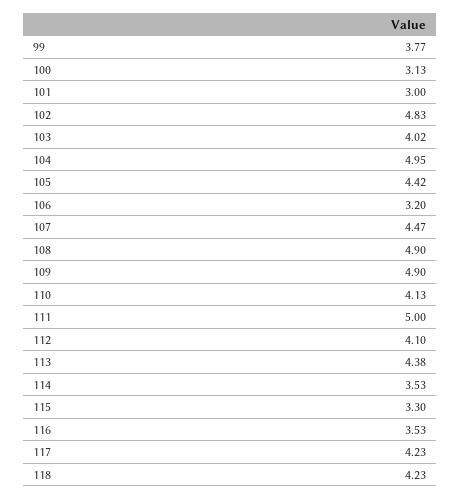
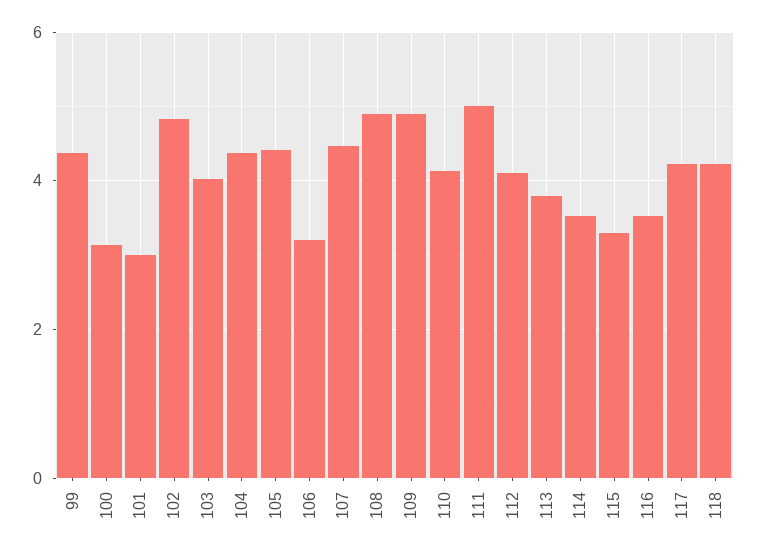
99: 3.77 -> 4.4
104: 4.95 -> 4.4
113: 4.38 -> 3.8

